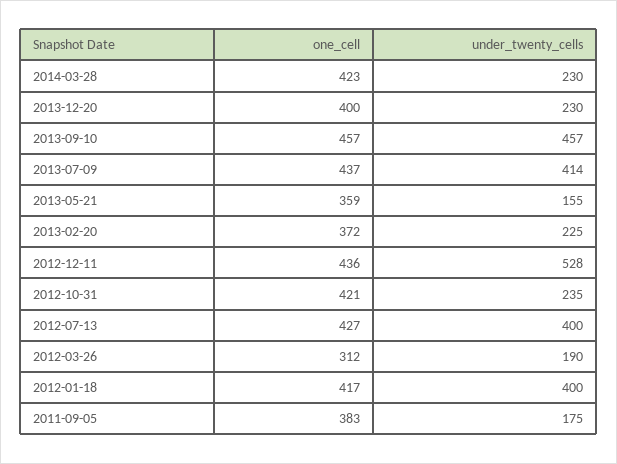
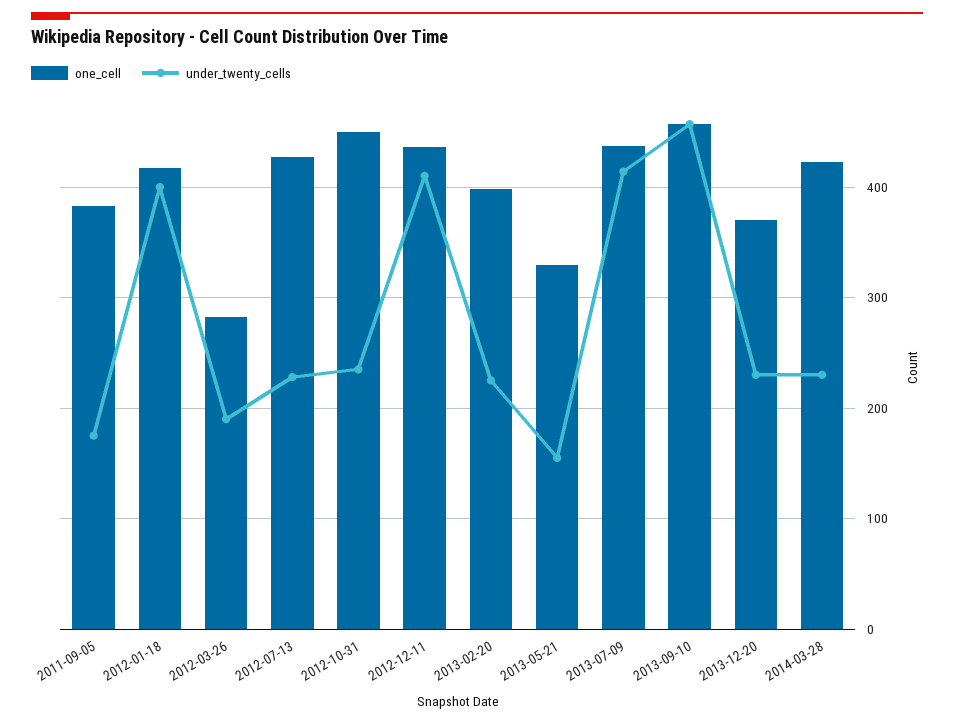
one_cell, 2013-12-20: 400 -> 370
one_cell, 2013-05-21: 359 -> 330
one_cell, 2013-02-20: 372 -> 400
under_twenty_cells, 2012-12-11: 528 -> 410
one_cell, 2012-10-31: 421 -> 450
under_twenty_cells, 2012-07-13: 400 -> 230
one_cell, 2012-03-26: 312 -> 280

